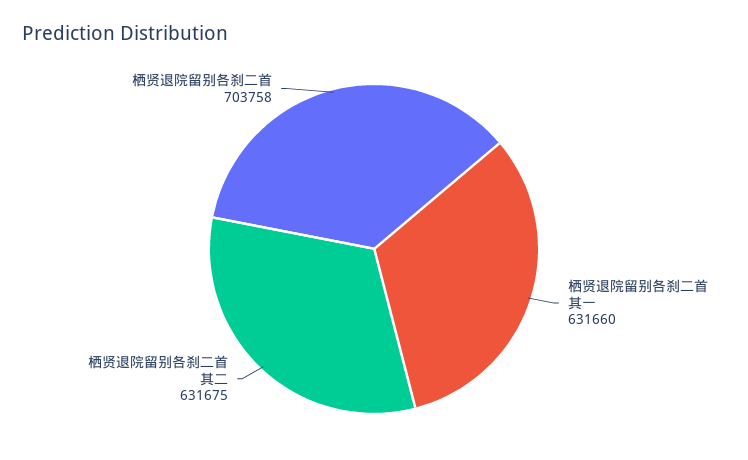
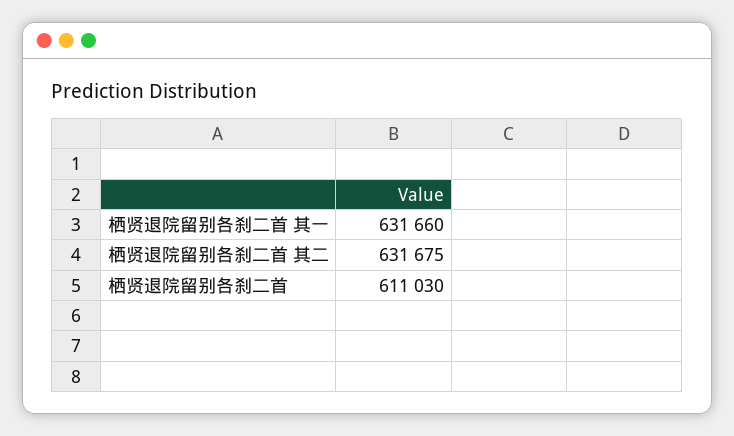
栖贤退院留别各刹二首: 703758 -> 611030

